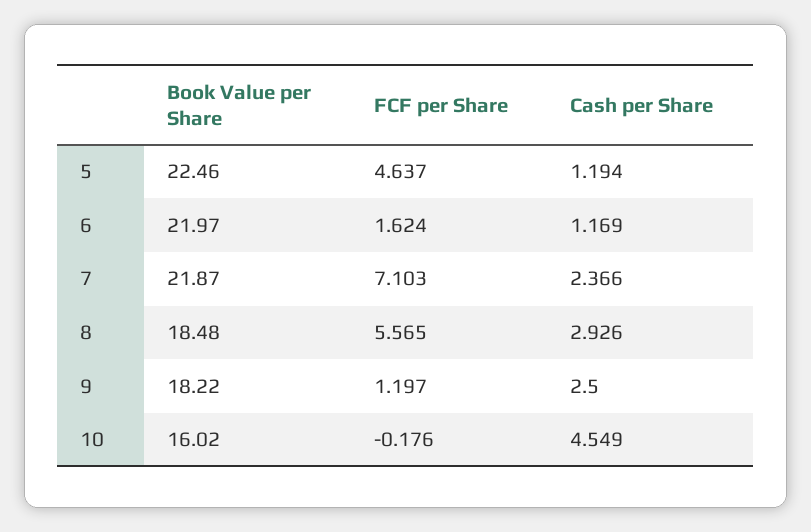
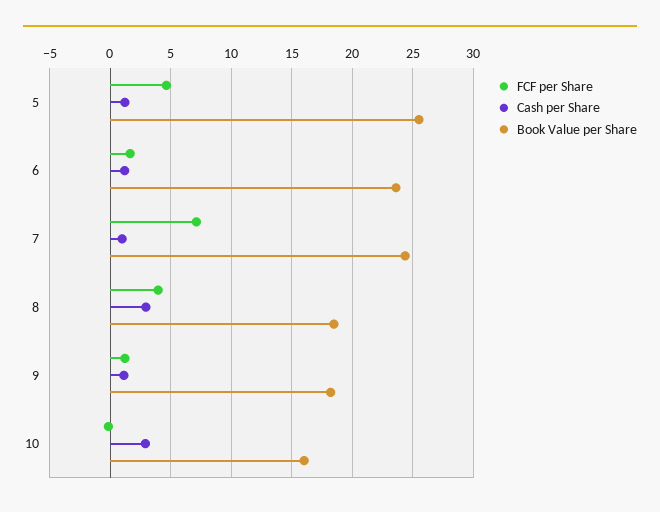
Book Value per Share, 5: 22.46 -> 25.5
Book Value per Share, 6: 21.97 -> 23.5
Book Value per Share, 7: 21.87 -> 24.5
Cash per Share, 7: 2.366 -> 1
FCF per Share, 8: 5.565 -> 4
Cash per Share, 9: 2.5 -> 1
Cash per Share, 10: 4.549 -> 3

